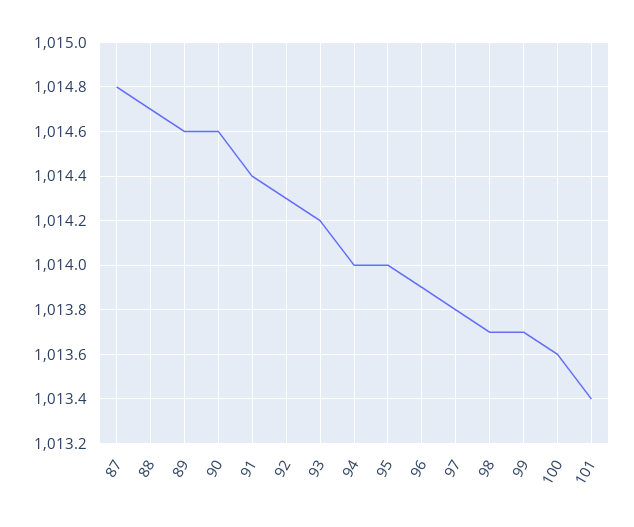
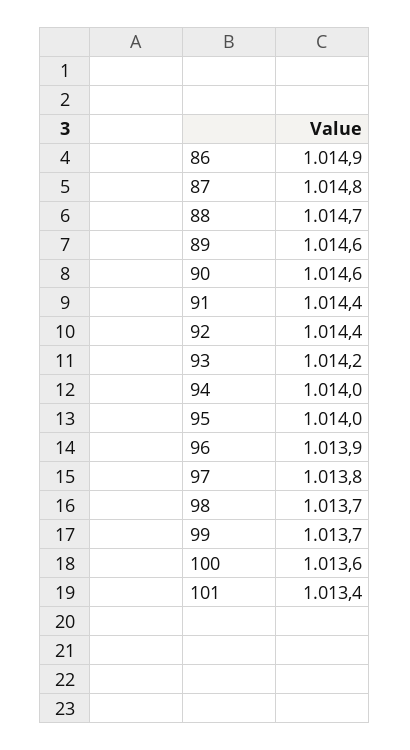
92: 1014.3 -> 1014.4
86: none -> 1014.9

